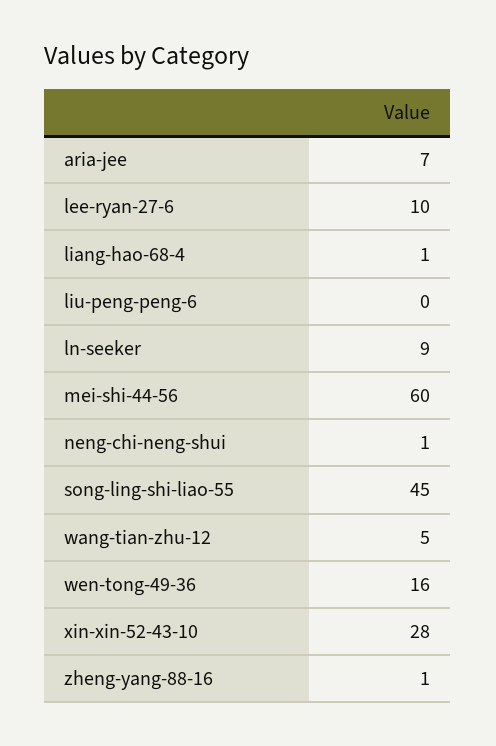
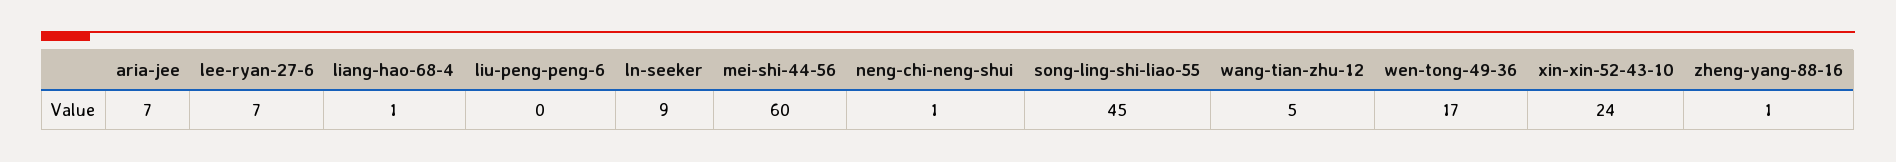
lee-ryan-27-6: 10 -> 7
wen-tong-49-36: 16 -> 17
xin-xin-52-43-10: 28 -> 24

